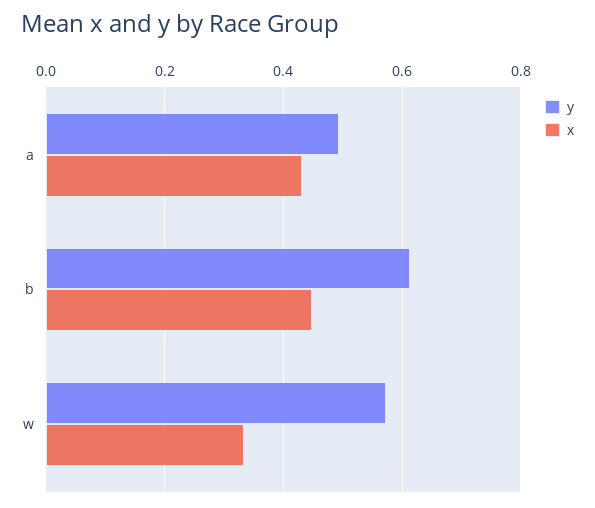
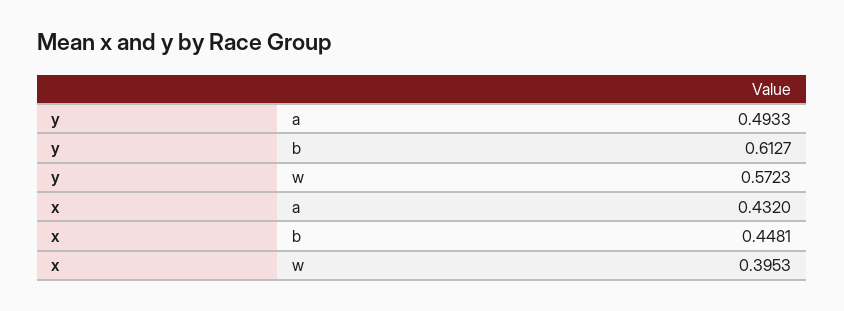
x, w: 0.34 -> 0.3953

